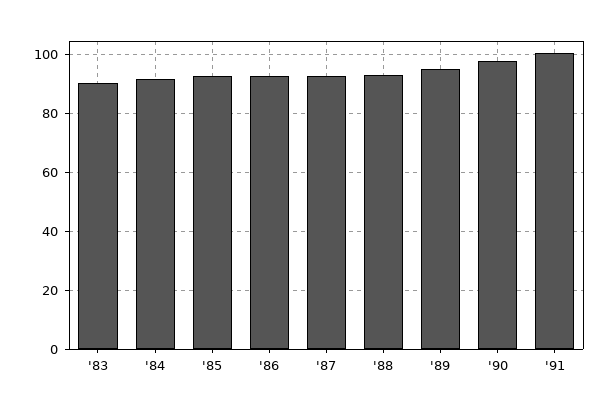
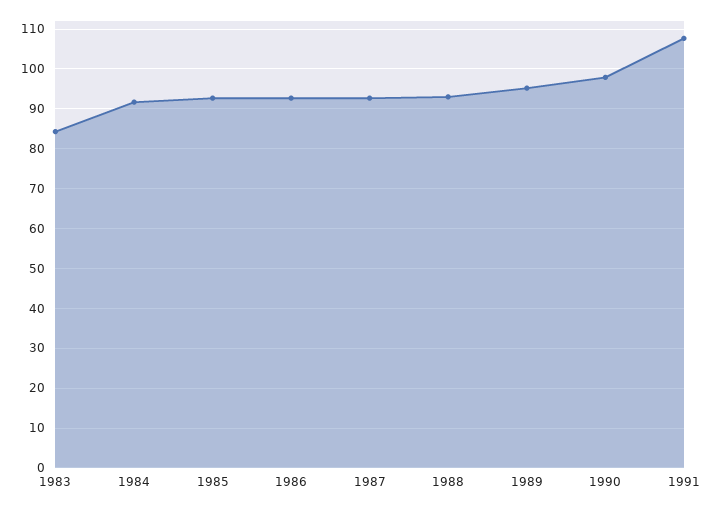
'83: 90 -> 84
'91: 100 -> 108

